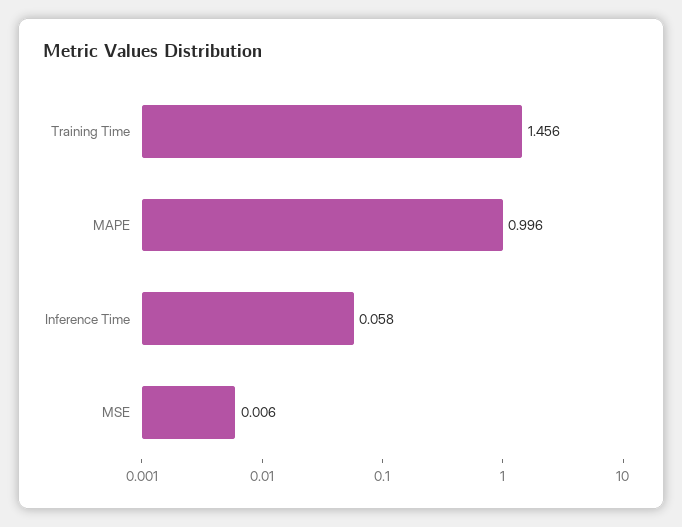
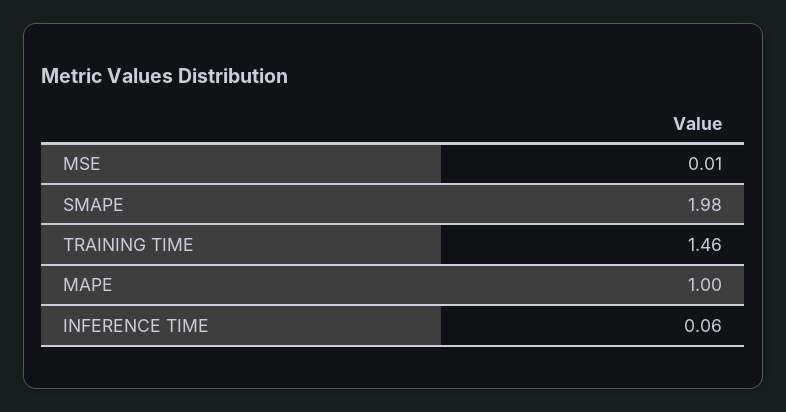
SMAPE: none -> 1.98

